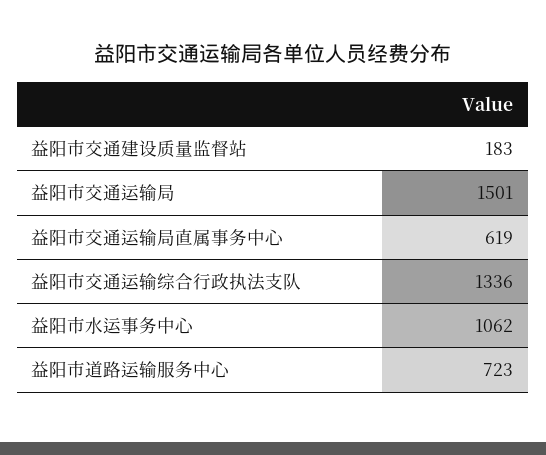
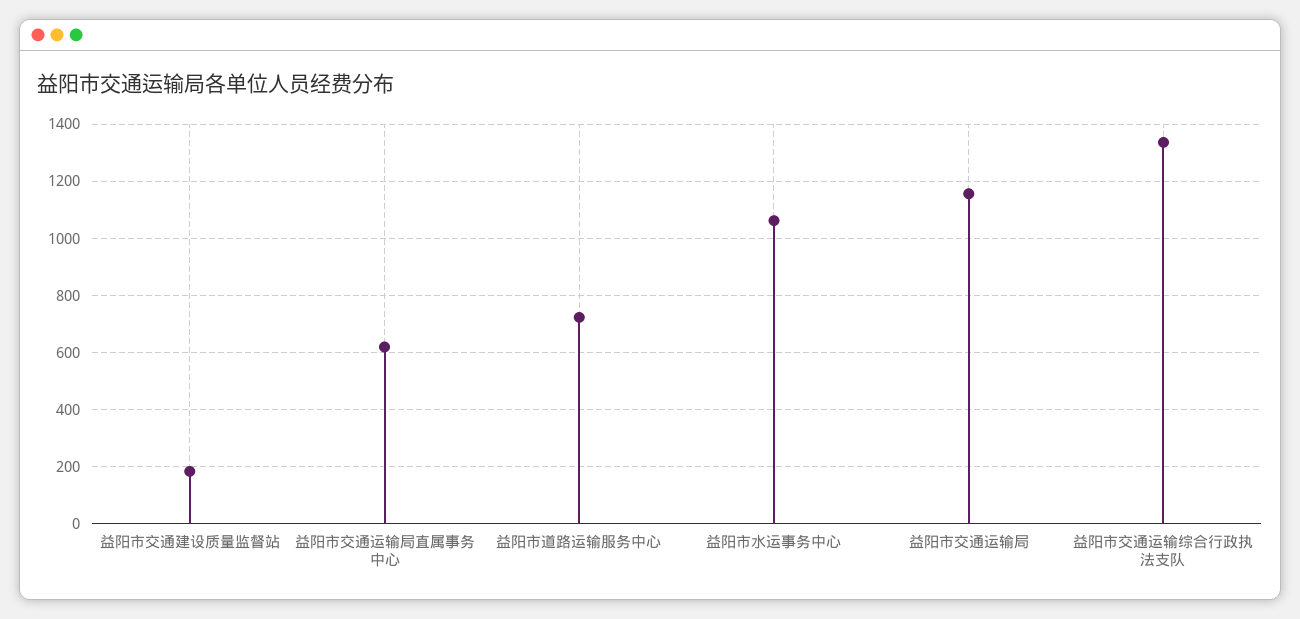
益阳市交通运输局: 1501 -> 1150

